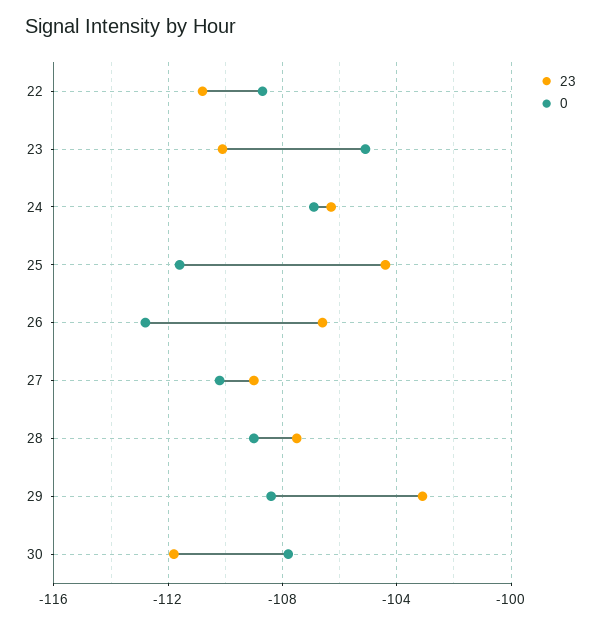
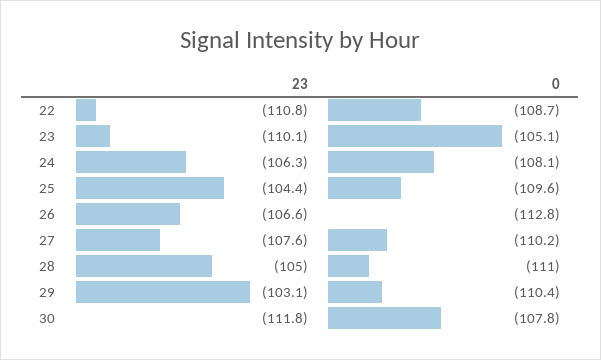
0, 24: -107 -> -108.1
0, 25: -111.5 -> -109.6
23, 27: -109 -> -107.6
23, 28: -107.5 -> -105
0, 28: -109 -> -111
0, 29: -108.5 -> -110.4

